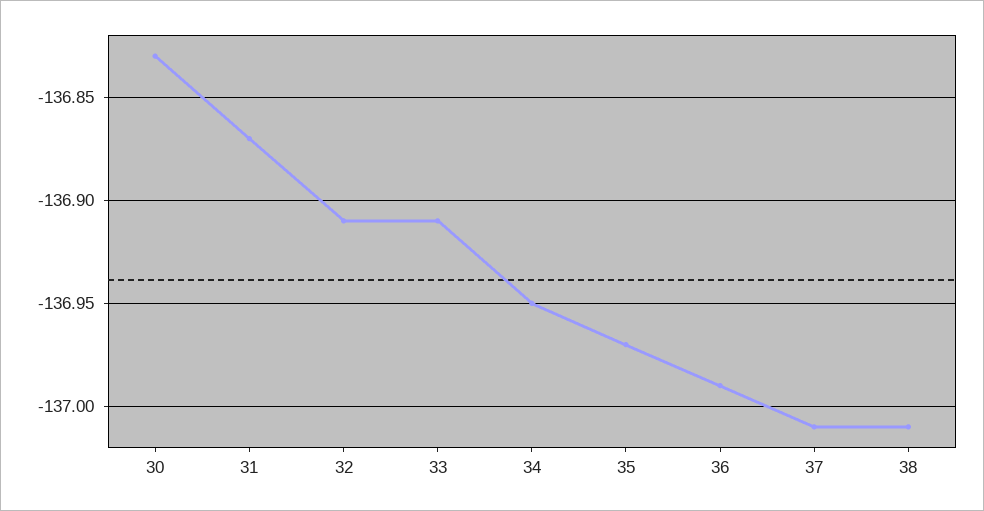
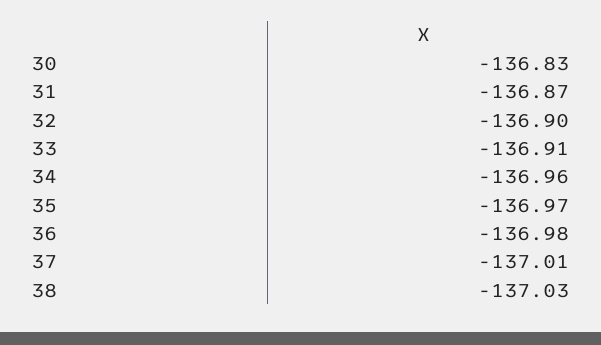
32: -136.91 -> -136.9
34: -136.95 -> -136.96
36: -136.99 -> -136.98
38: -137.01 -> -137.03

